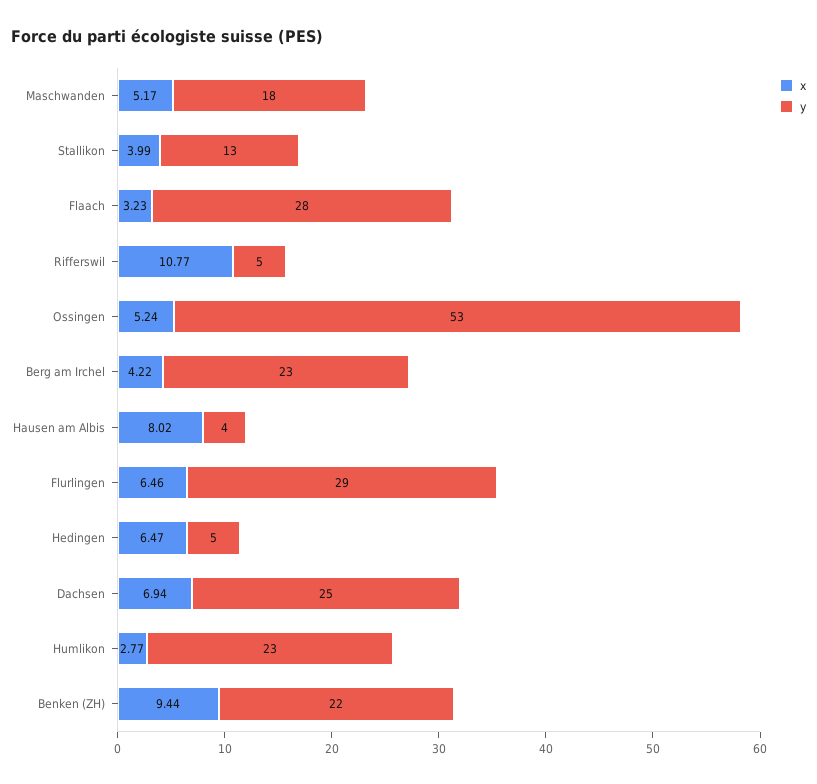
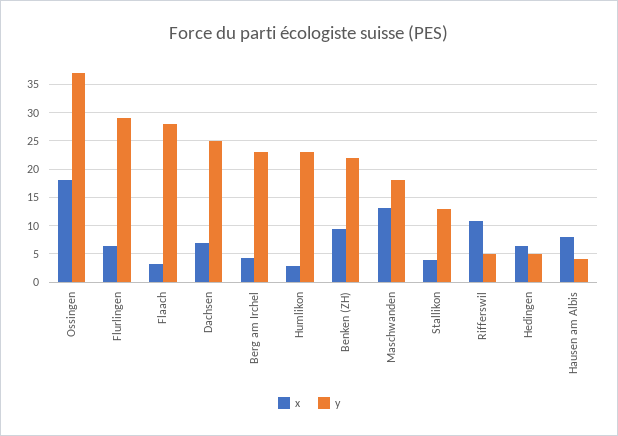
x, Maschwanden: 5.17 -> 12.5
x, Ossingen: 5.24 -> 17.5
y, Ossingen: 53 -> 37.5

